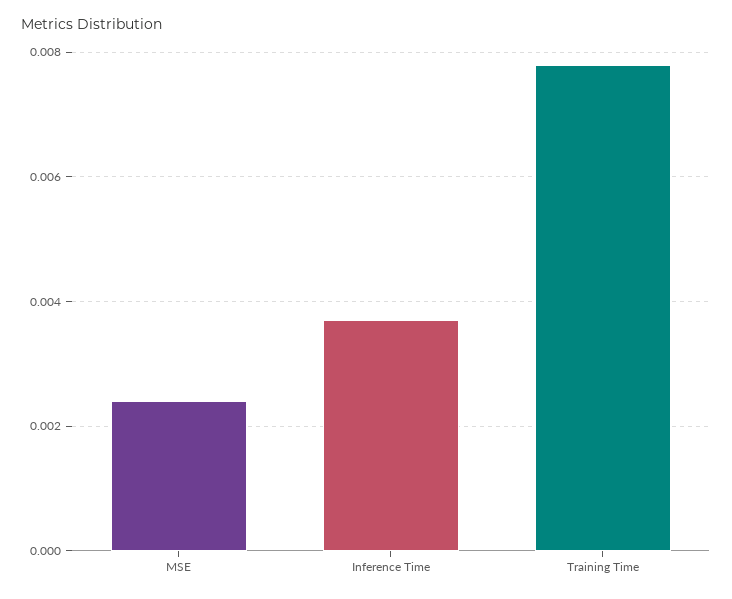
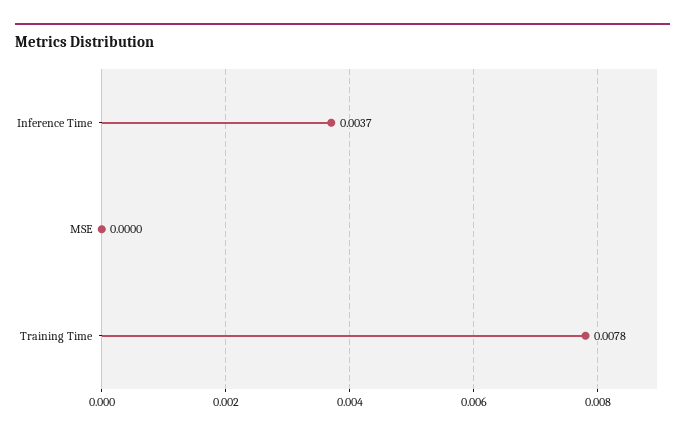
MSE: 0.0025 -> 0

